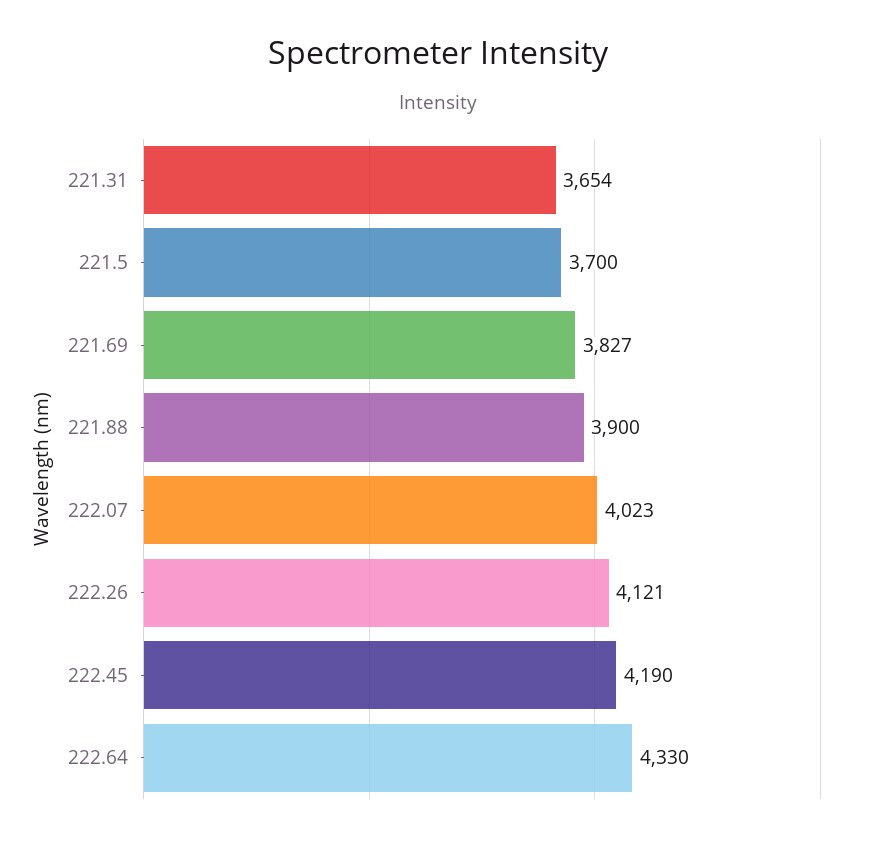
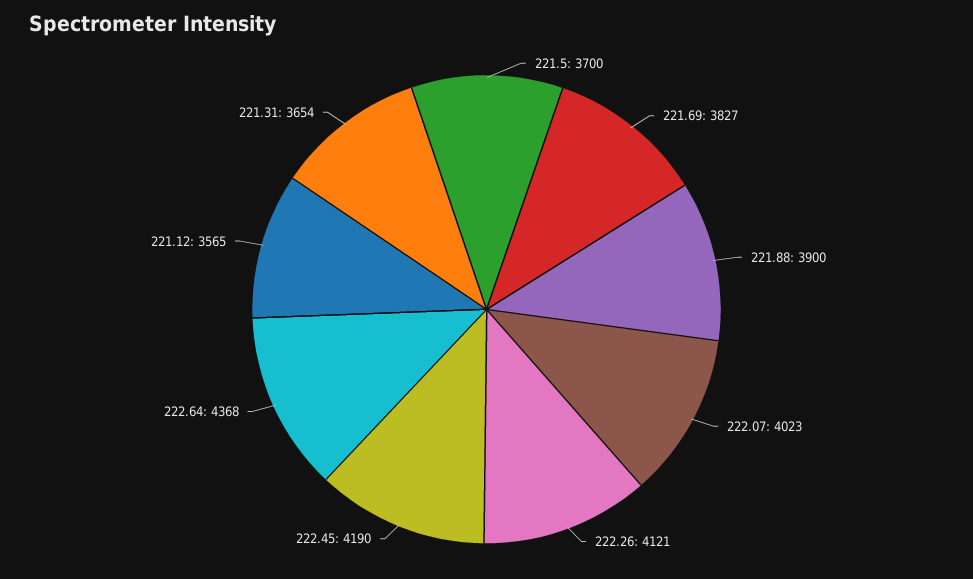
222.64: 4330 -> 4368
221.12: none -> 3565

